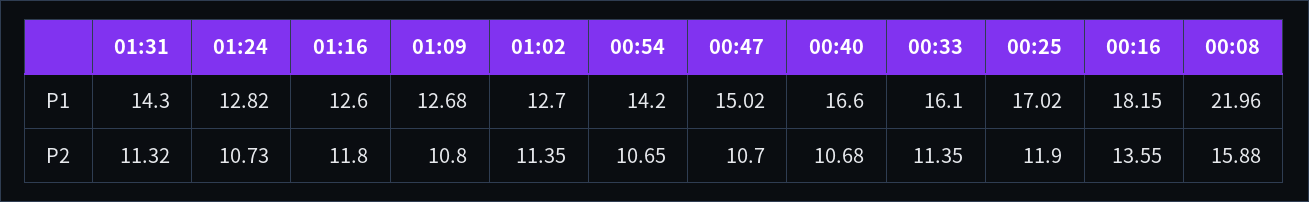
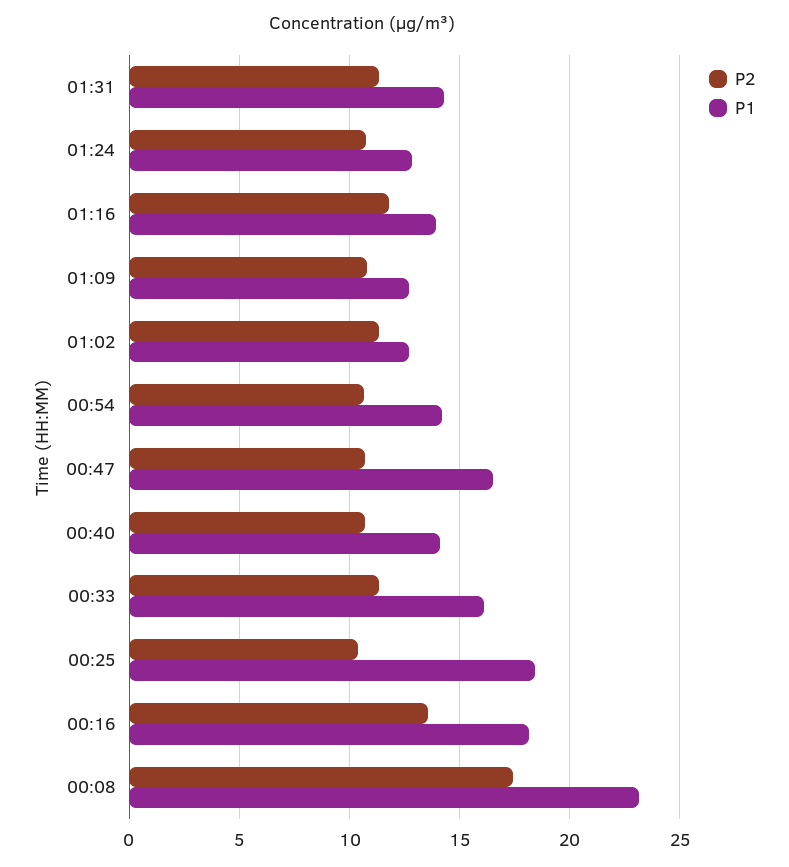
P1, 01:16: 12.6 -> 14
P1, 00:47: 15.02 -> 16.5
P1, 00:40: 16.6 -> 14
P1, 00:25: 17.02 -> 18.5
P1, 00:08: 21.96 -> 23
P2, 00:25: 11.9 -> 10.5
P2, 00:08: 15.88 -> 17.5

